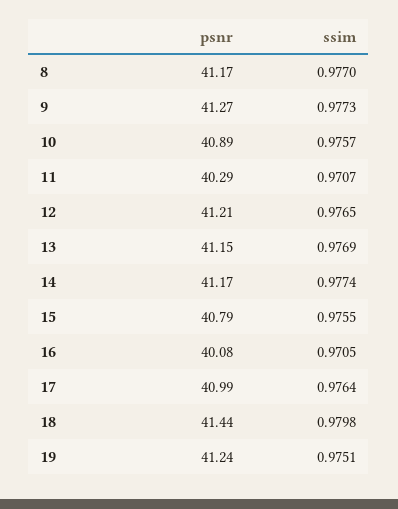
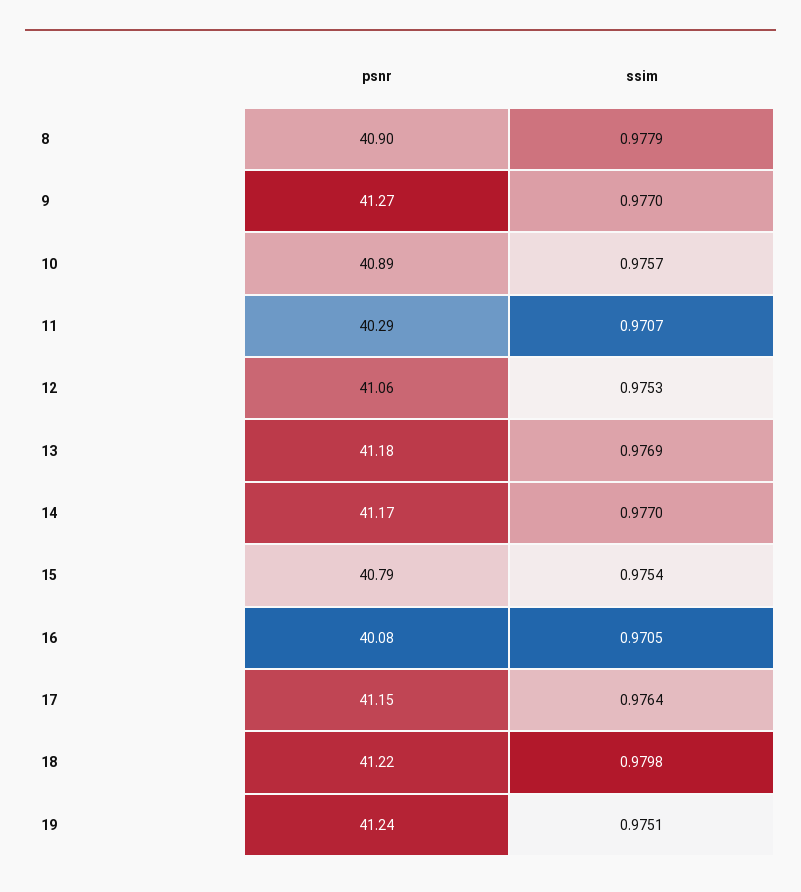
psnr, 8: 41.17 -> 40.9
ssim, 8: 0.977 -> 0.9779
ssim, 9: 0.9773 -> 0.977
psnr, 12: 41.21 -> 41.06
ssim, 12: 0.9765 -> 0.9753
psnr, 13: 41.15 -> 41.18
ssim, 14: 0.9774 -> 0.977
ssim, 15: 0.9755 -> 0.9754
psnr, 17: 40.99 -> 41.15
psnr, 18: 41.44 -> 41.22

